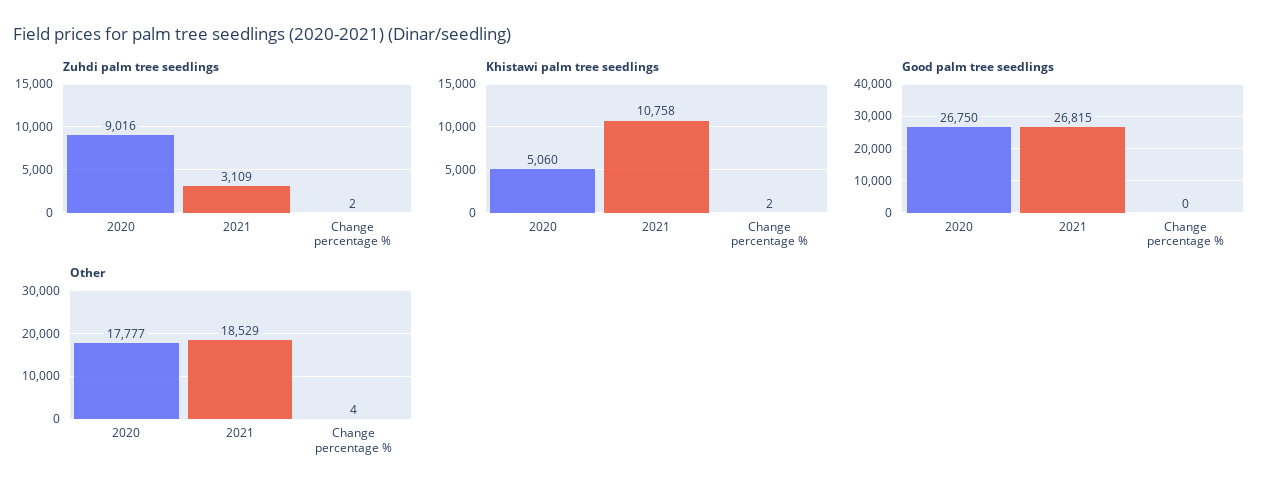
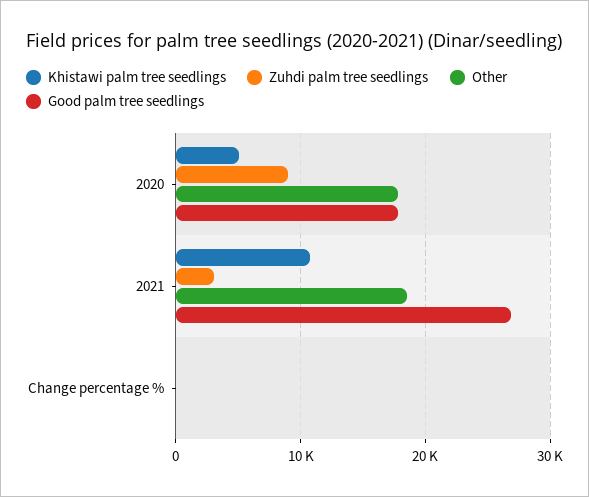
Good palm tree seedlings, 2020: 26750 -> 18000

